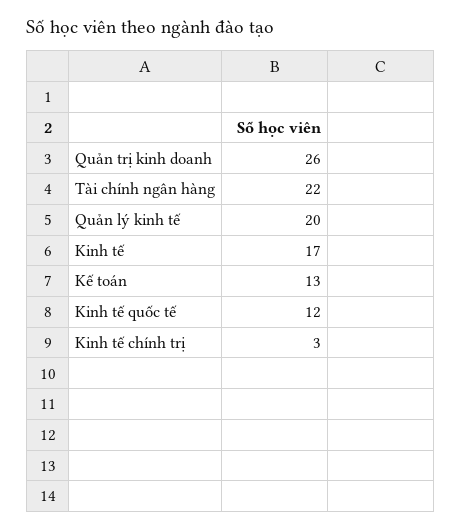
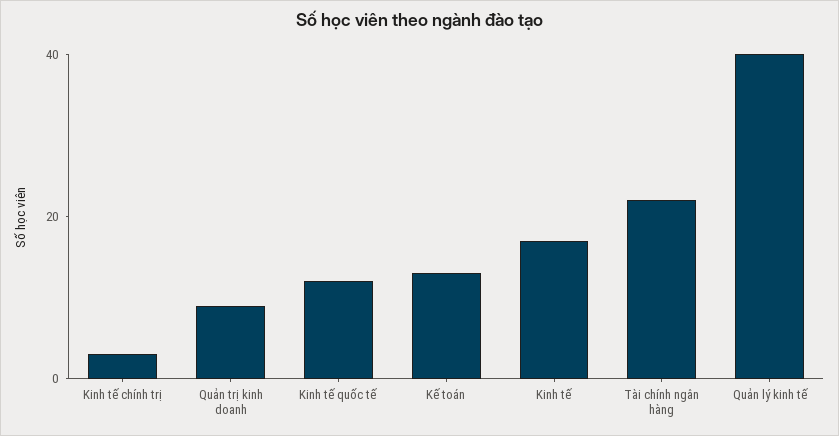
Quản trị kinh doanh: 26 -> 10
Quản lý kinh tế: 20 -> 40

